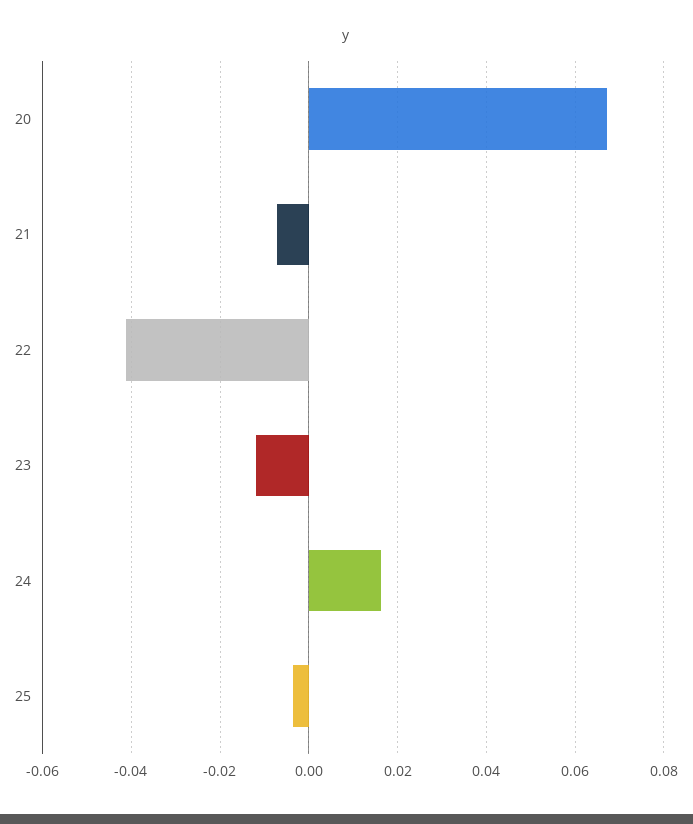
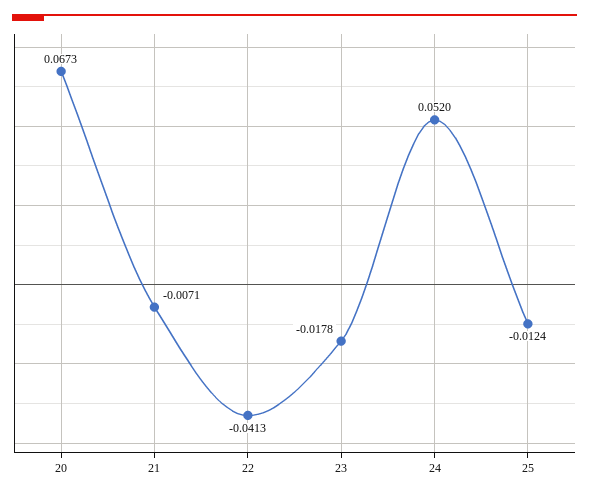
23: -0.012 -> -0.0178
24: 0.016 -> 0.052
25: -0.004 -> -0.0124

